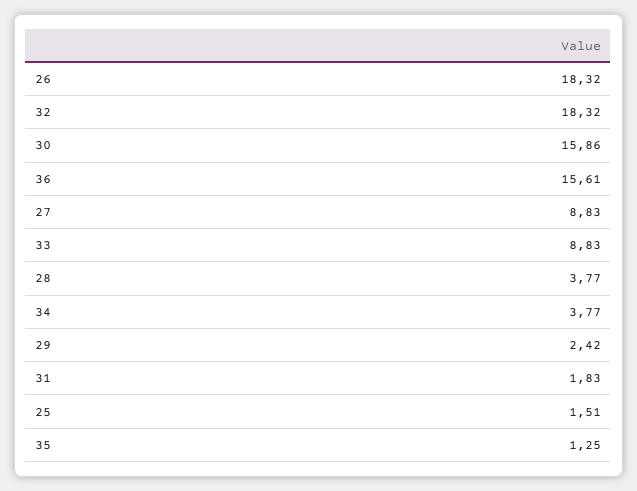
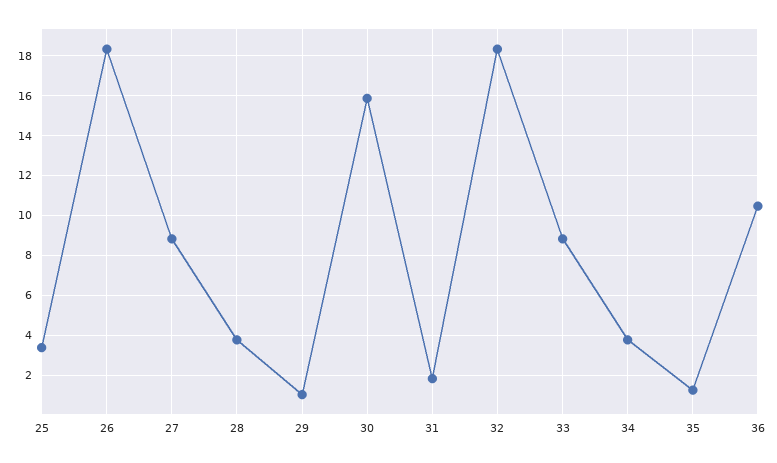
36: 15.61 -> 10.5
29: 2.42 -> 1
25: 1.51 -> 3.5

